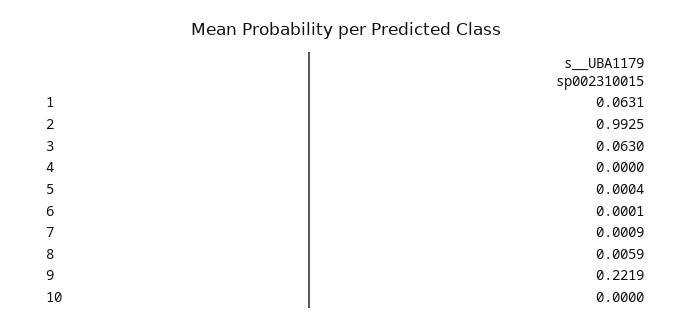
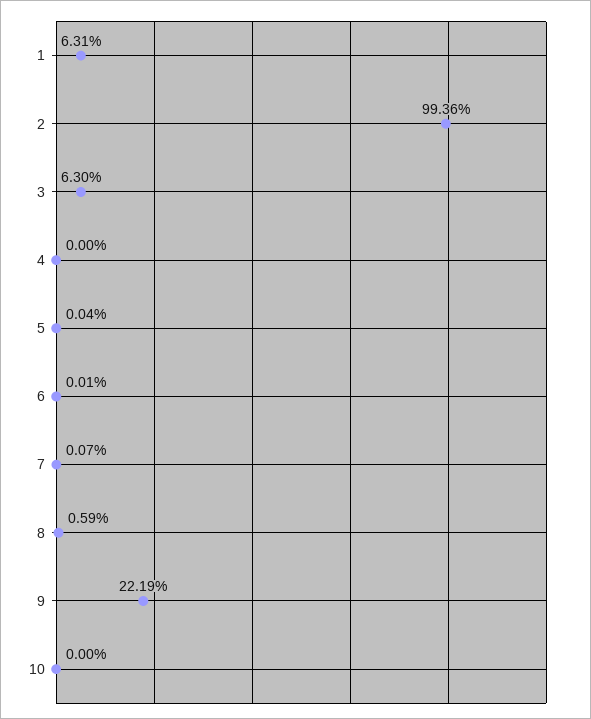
2: 0.9925 -> 0.9936
7: 0.0009 -> 0.0007

